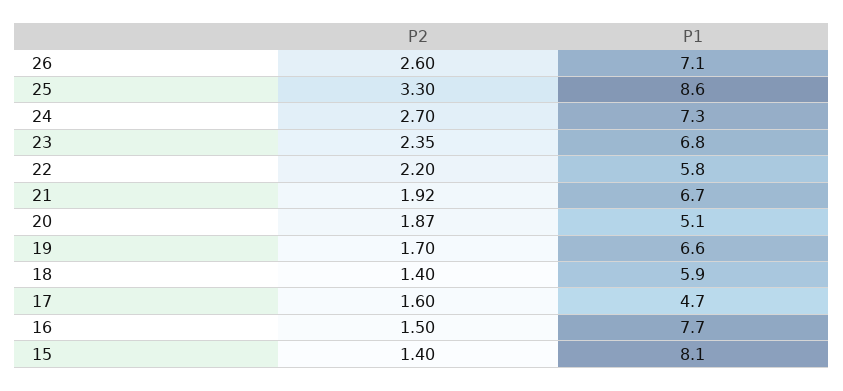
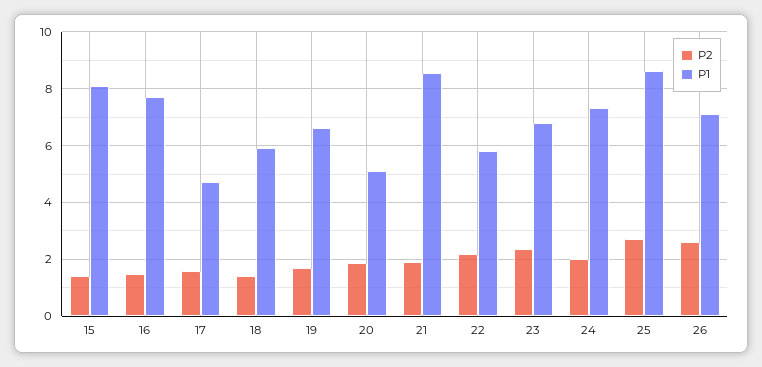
P2, 25: 3.3 -> 2.75
P2, 24: 2.7 -> 2
P1, 21: 6.7 -> 8.5

